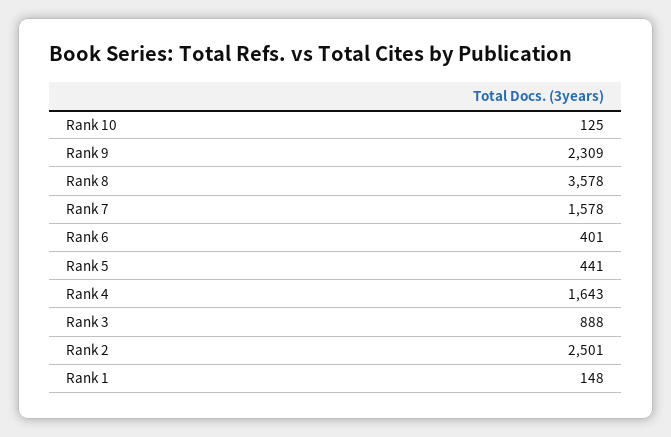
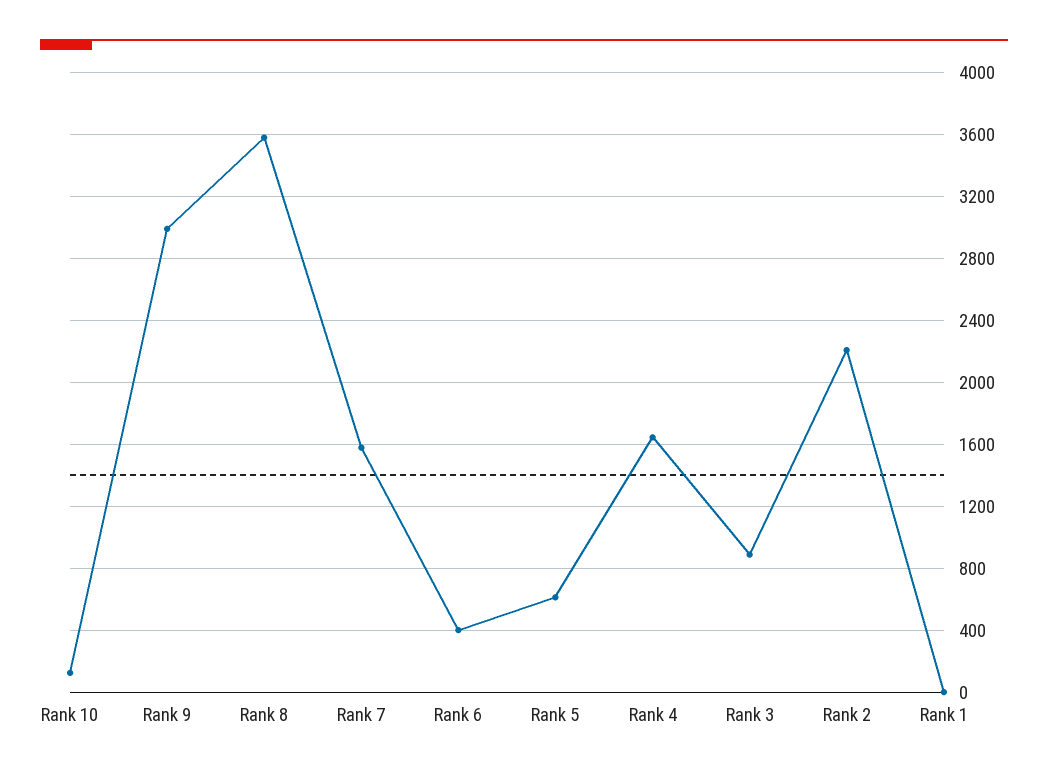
Rank 9: 2309 -> 3000
Rank 5: 441 -> 600
Rank 2: 2501 -> 2200
Rank 1: 148 -> 0

